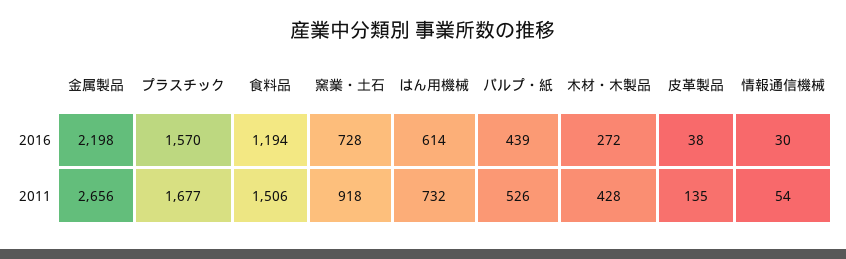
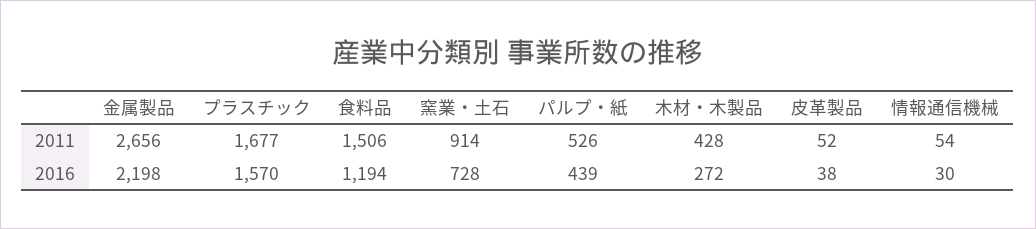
はん用機械, 2016: 614 -> none
窯業・土石, 2011: 918 -> 914
はん用機械, 2011: 732 -> none
皮革製品, 2011: 135 -> 52

